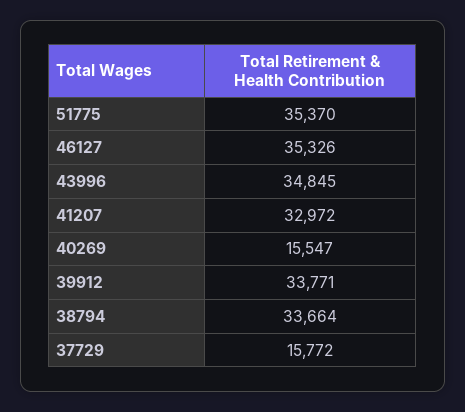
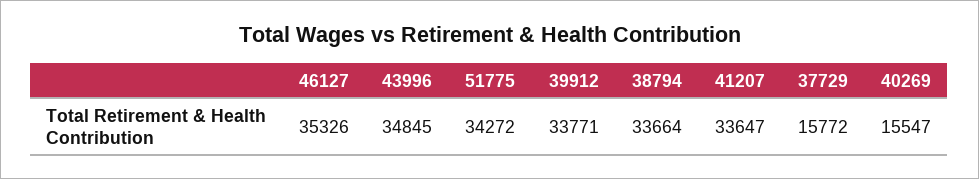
51775: 35370 -> 34272
41207: 32972 -> 33647

